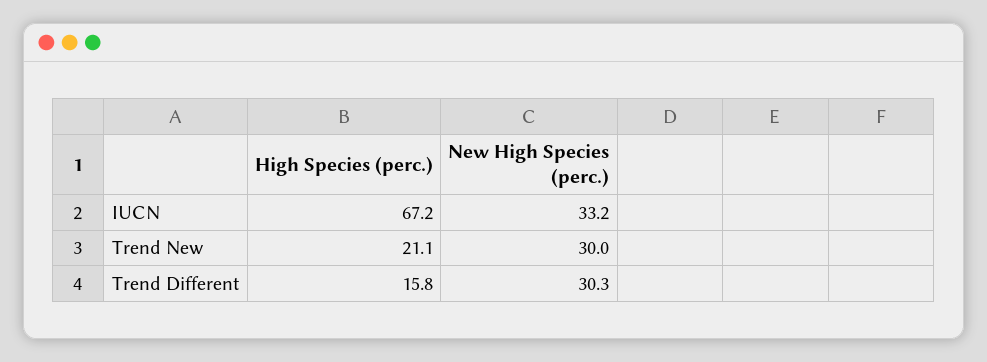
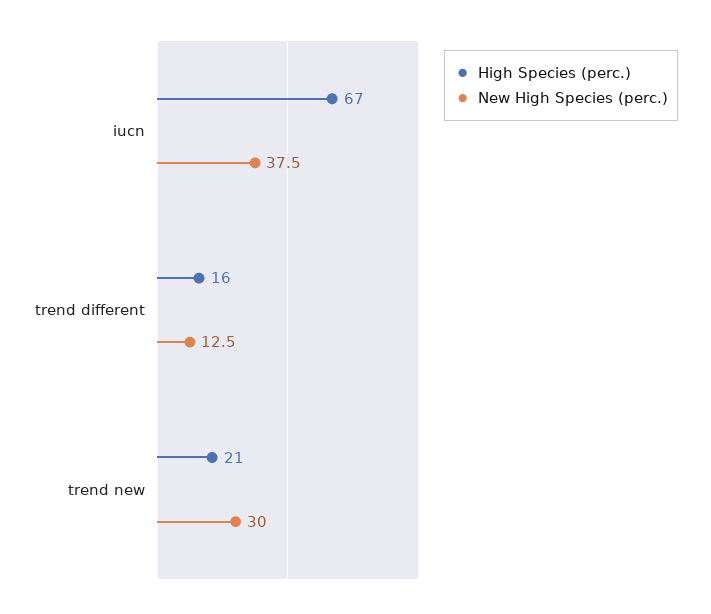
New High Species (perc.), IUCN: 33.2 -> 37.5
New High Species (perc.), Trend Different: 30.3 -> 12.5

